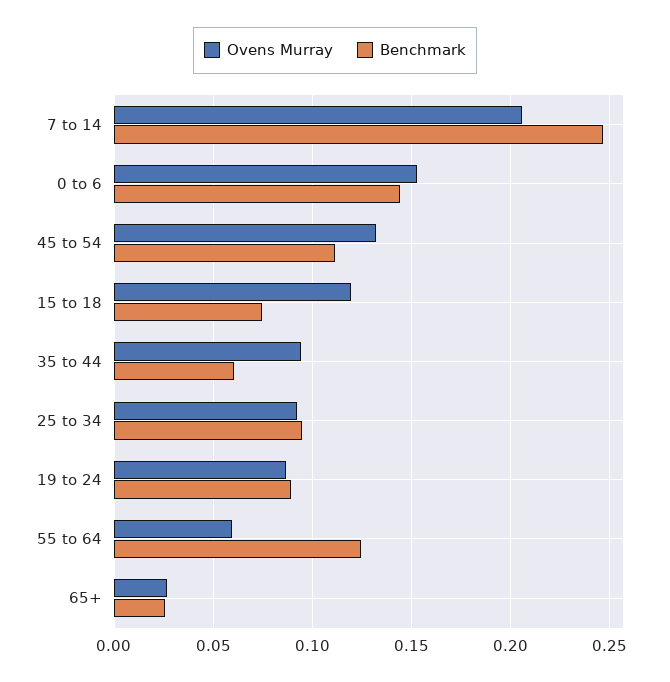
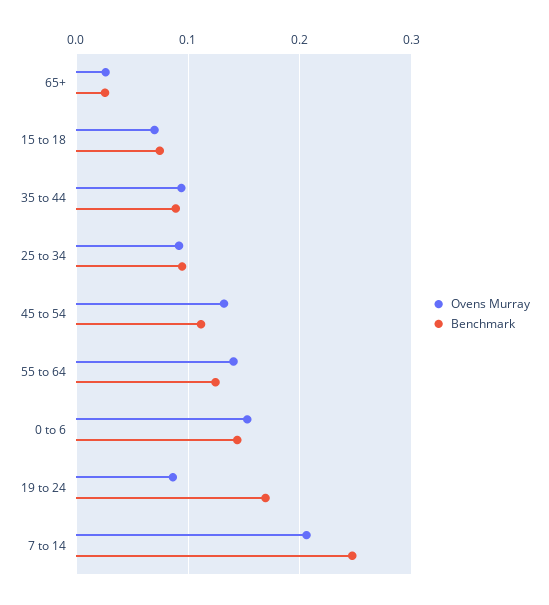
Ovens Murray, 15 to 18: 0.12 -> 0.07
Benchmark, 35 to 44: 0.06 -> 0.09
Benchmark, 19 to 24: 0.09 -> 0.17
Ovens Murray, 55 to 64: 0.06 -> 0.14

